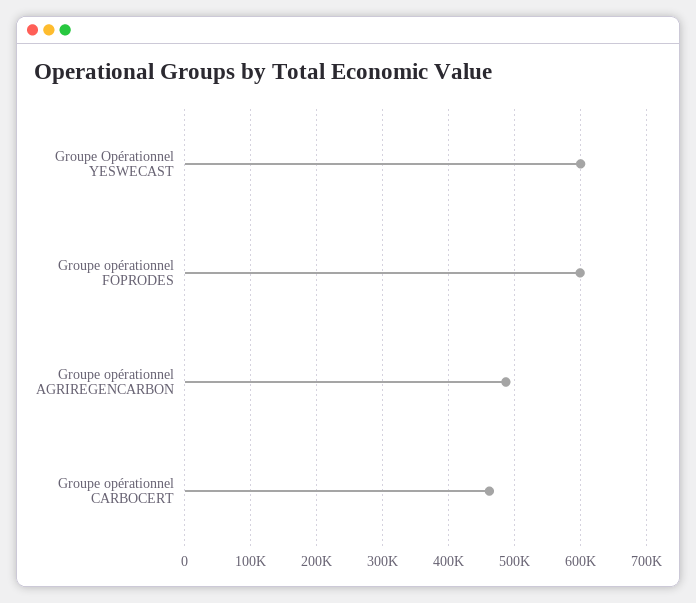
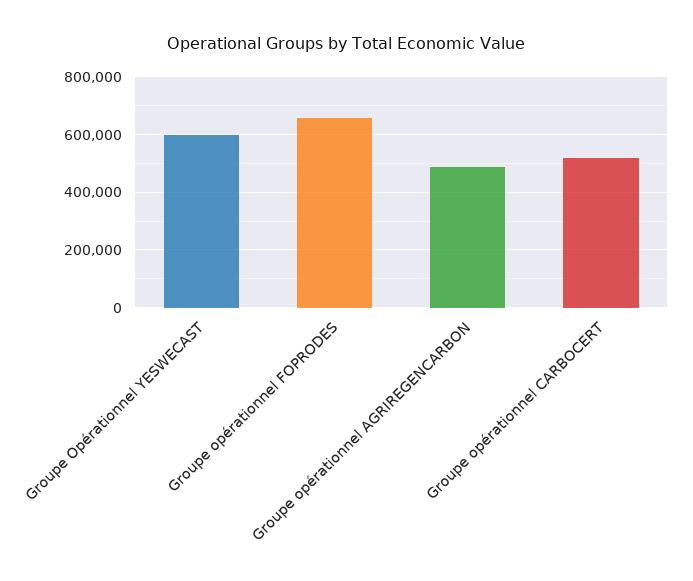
Groupe opérationnel FOPRODES: 600000 -> 650000
Groupe opérationnel CARBOCERT: 460000 -> 525000

